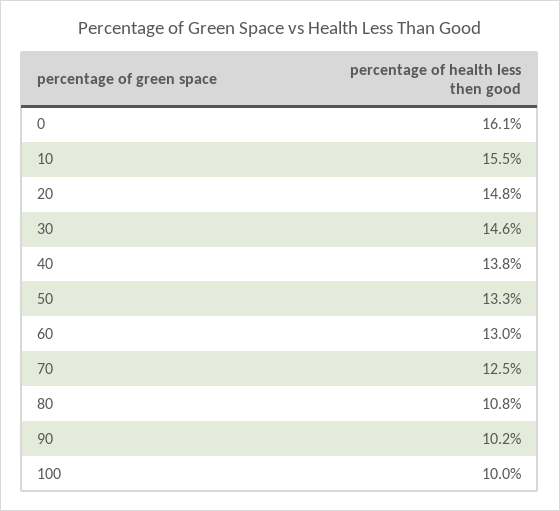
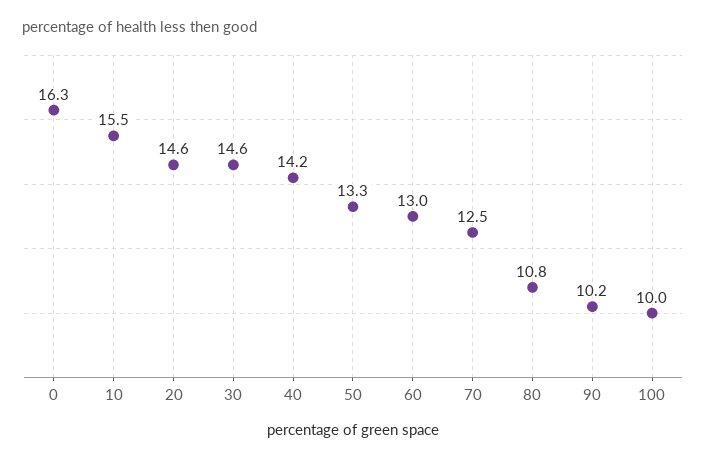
0: 16.1 -> 16.3
20: 14.8 -> 14.6
40: 13.8 -> 14.2

